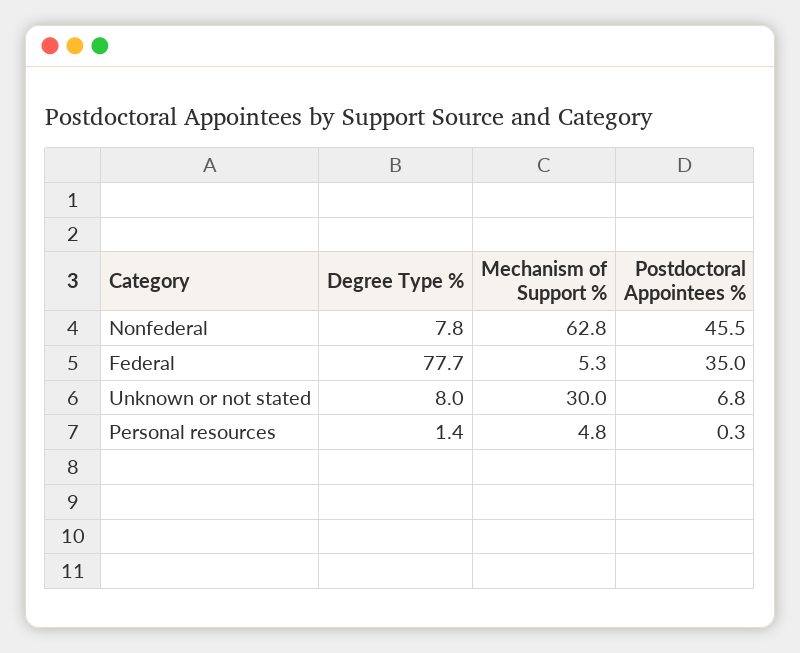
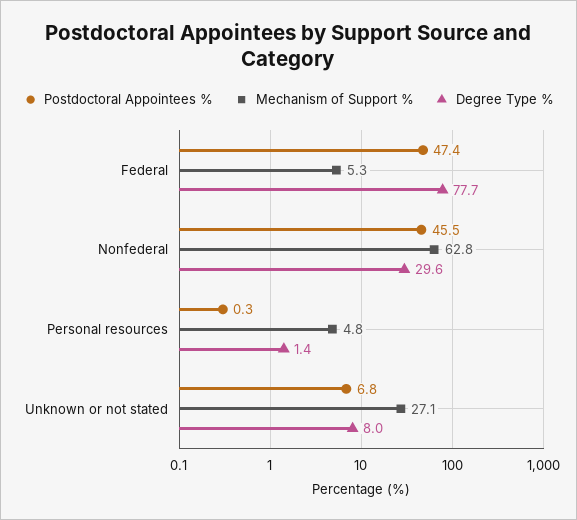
Degree Type %, Nonfederal: 7.8 -> 29.6
Postdoctoral Appointees %, Federal: 35 -> 47.4
Mechanism of Support %, Unknown or not stated: 30 -> 27.1

